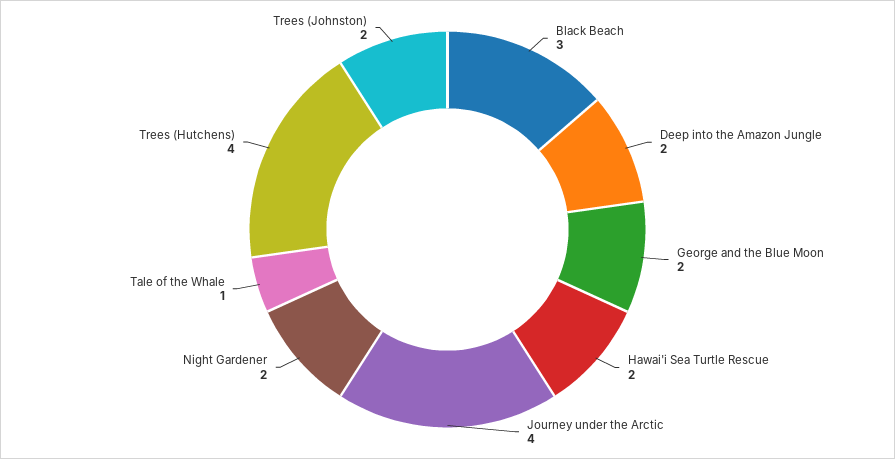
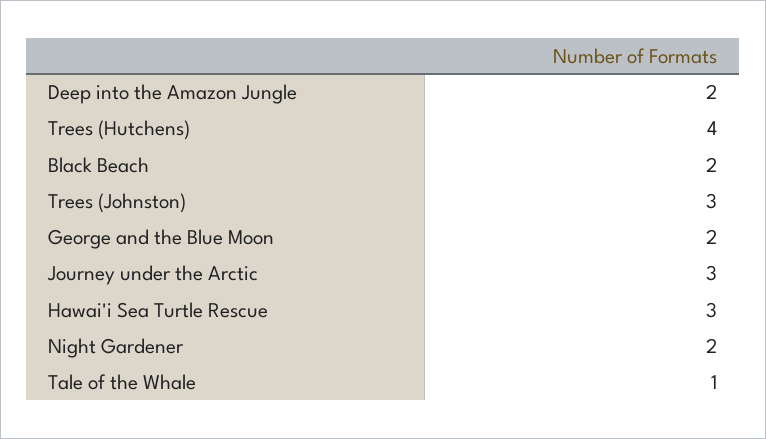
Black Beach: 3 -> 2
Hawai'i Sea Turtle Rescue: 2 -> 3
Journey under the Arctic: 4 -> 3
Trees (Johnston): 2 -> 3

